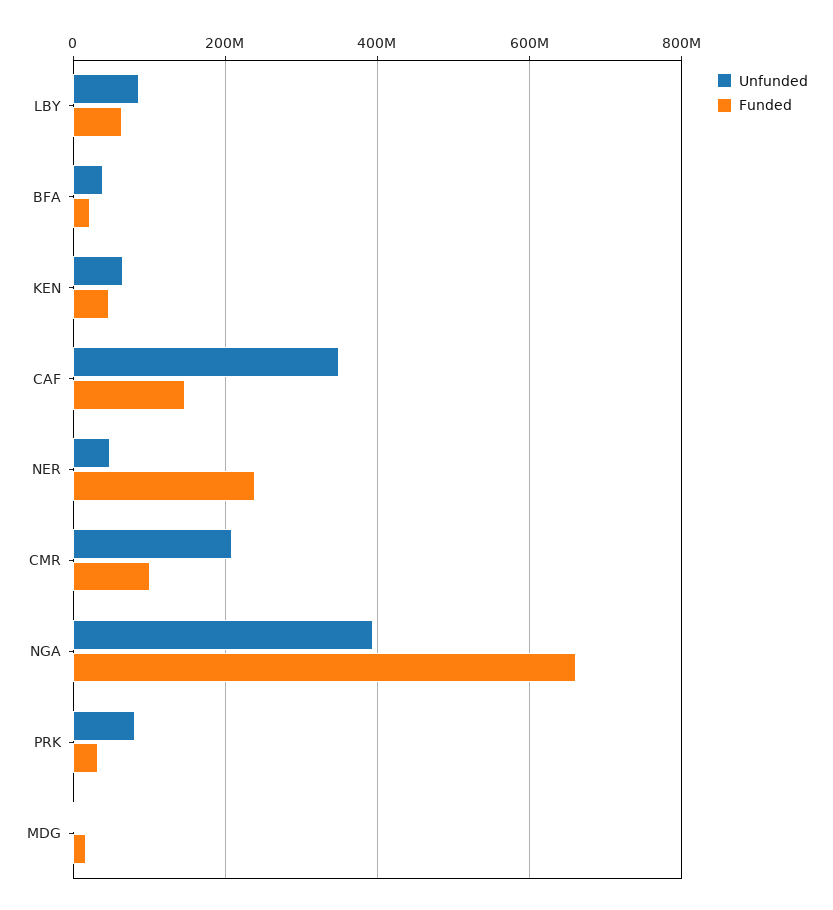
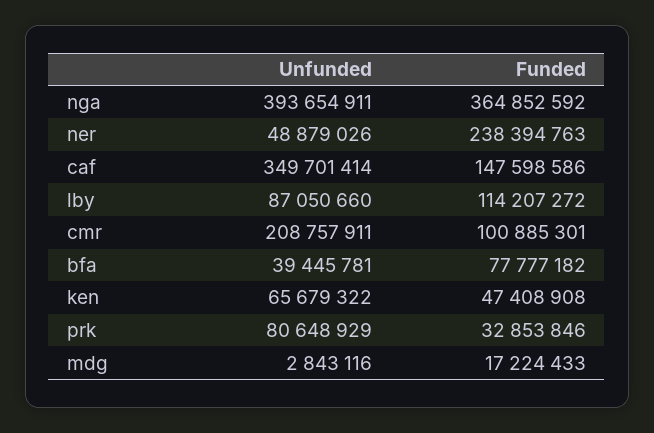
Funded, LBY: 60000000 -> 114207272
Funded, BFA: 20000000 -> 77777182
Funded, NGA: 660000000 -> 364852592

